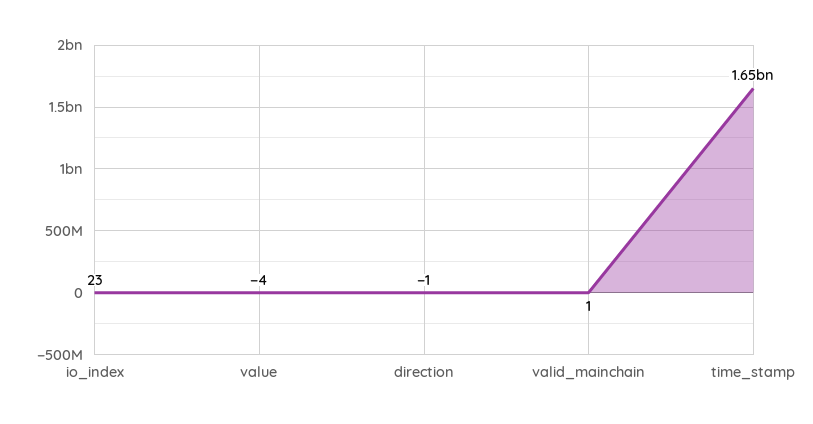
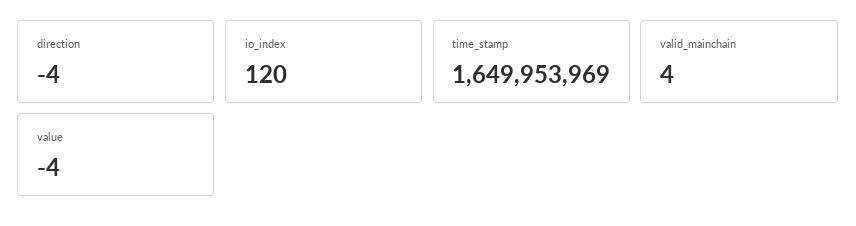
io_index: 23 -> 120
direction: -1 -> -4
valid_mainchain: 1 -> 4

